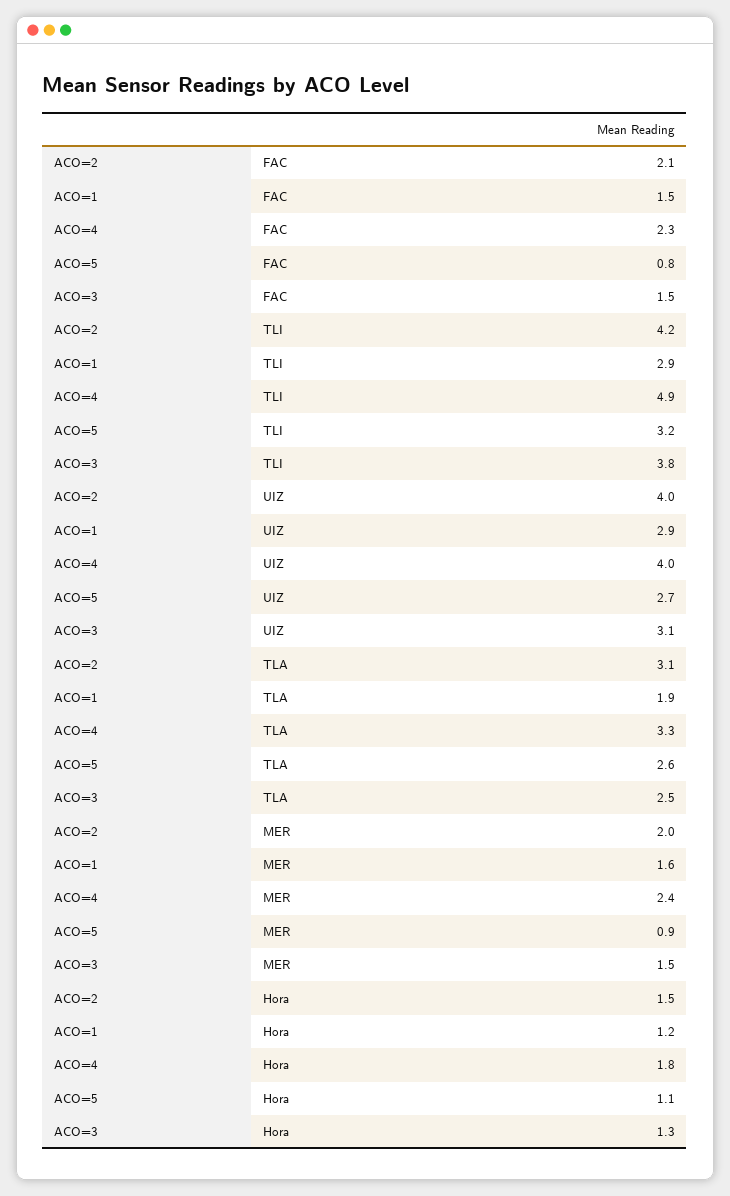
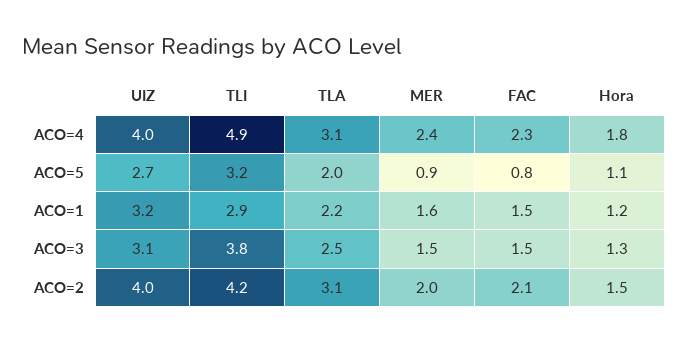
ACO=1, UIZ: 2.9 -> 3.2
ACO=1, TLA: 1.9 -> 2.2
ACO=4, TLA: 3.3 -> 3.1
ACO=5, TLA: 2.6 -> 2

